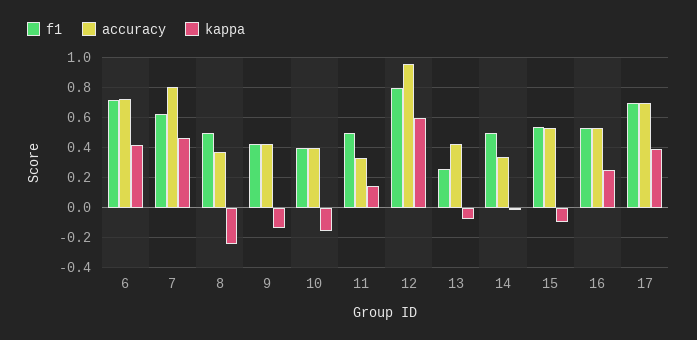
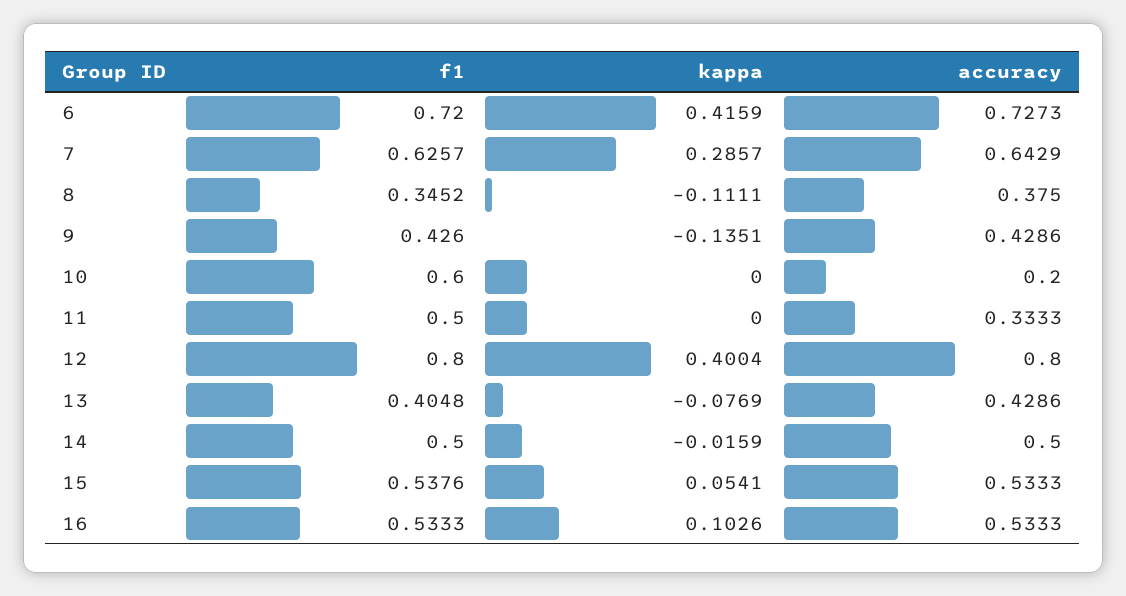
accuracy, 7: 0.8 -> 0.6429
kappa, 7: 0.45 -> 0.2857
f1, 8: 0.5 -> 0.3452
kappa, 8: -0.25 -> -0.1111
f1, 10: 0.4 -> 0.6
accuracy, 10: 0.4 -> 0.2
kappa, 10: -0.15 -> 0
kappa, 11: 0.15 -> 0
accuracy, 12: 0.95 -> 0.8
kappa, 12: 0.6 -> 0.4004
f1, 13: 0.25 -> 0.4048
accuracy, 14: 0.35 -> 0.5
kappa, 15: -0.1 -> 0.0541
kappa, 16: 0.25 -> 0.1026
f1, 17: 0.7 -> none
accuracy, 17: 0.7 -> none
kappa, 17: 0.4 -> none

